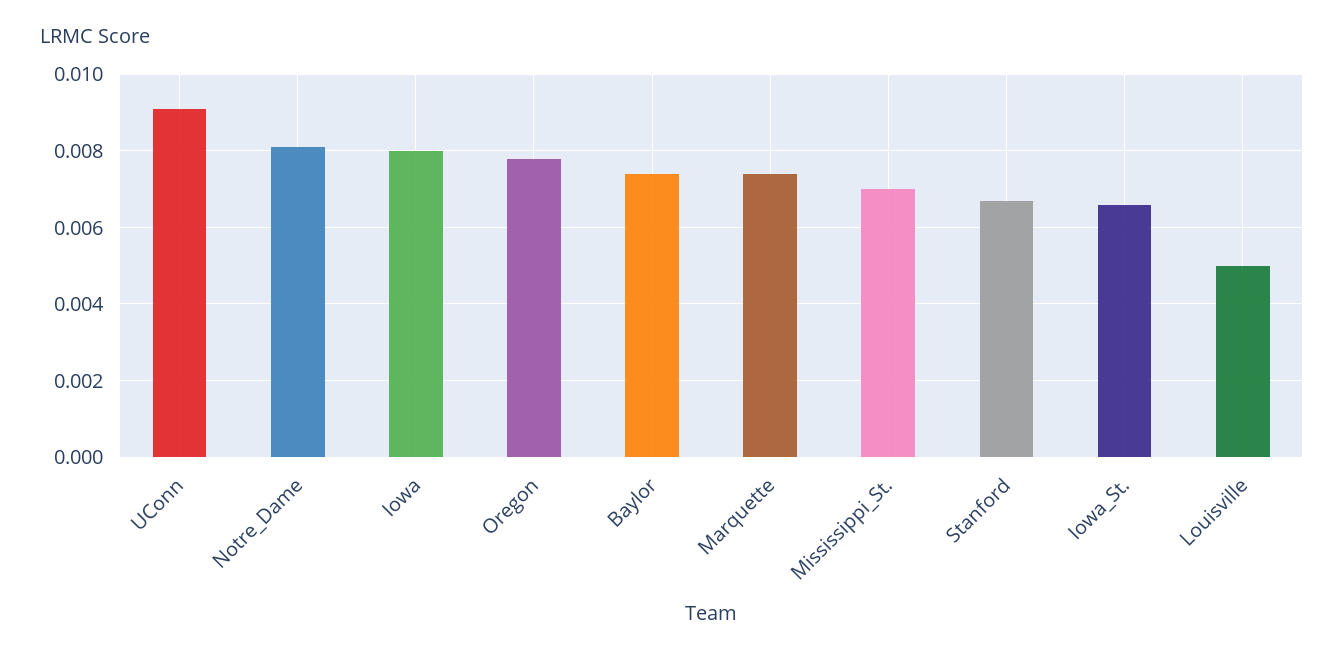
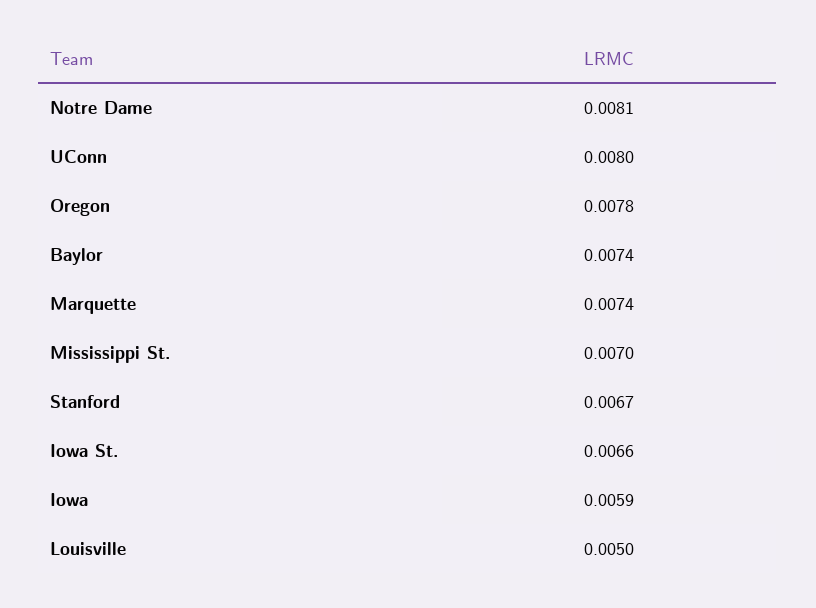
UConn: 0.009 -> 0.008
Iowa: 0.008 -> 0.0059

